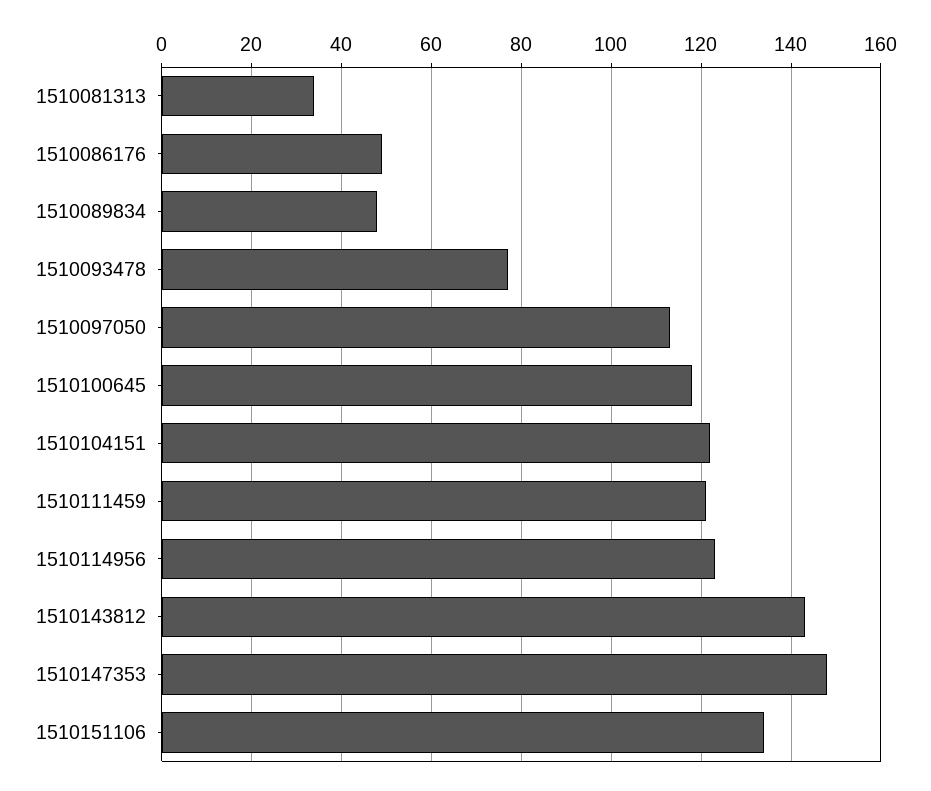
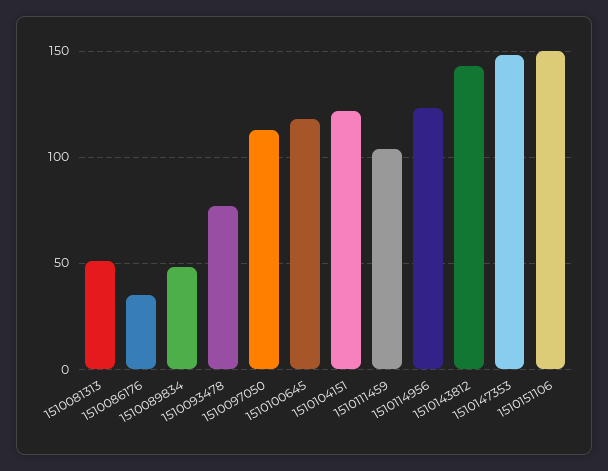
1510081313: 35 -> 50
1510086176: 50 -> 35
1510111459: 120 -> 105
1510151106: 135 -> 150

